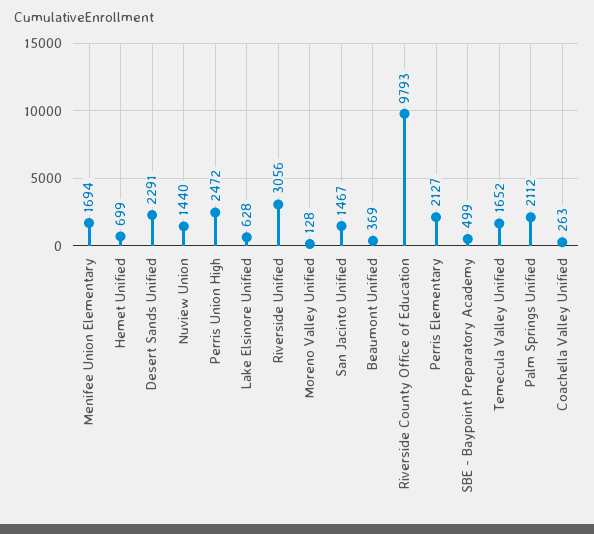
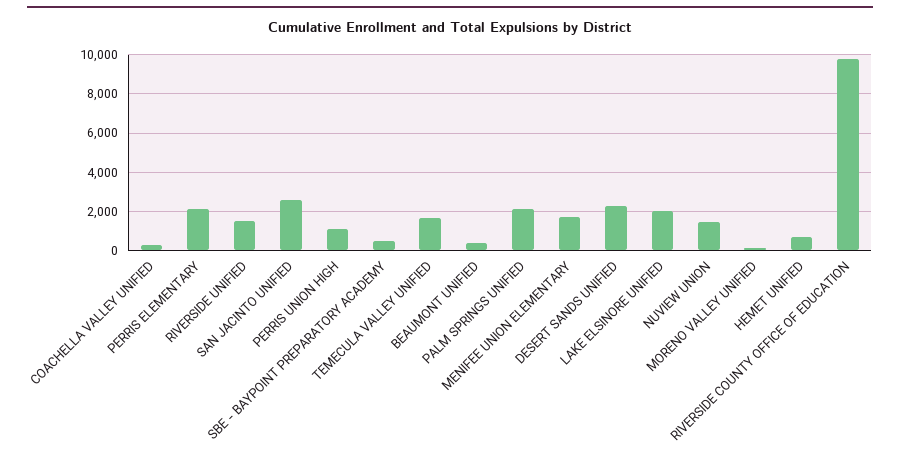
Perris Union High: 2472 -> 1000
Lake Elsinore Unified: 628 -> 2000
Riverside Unified: 3056 -> 1500
San Jacinto Unified: 1467 -> 2500

